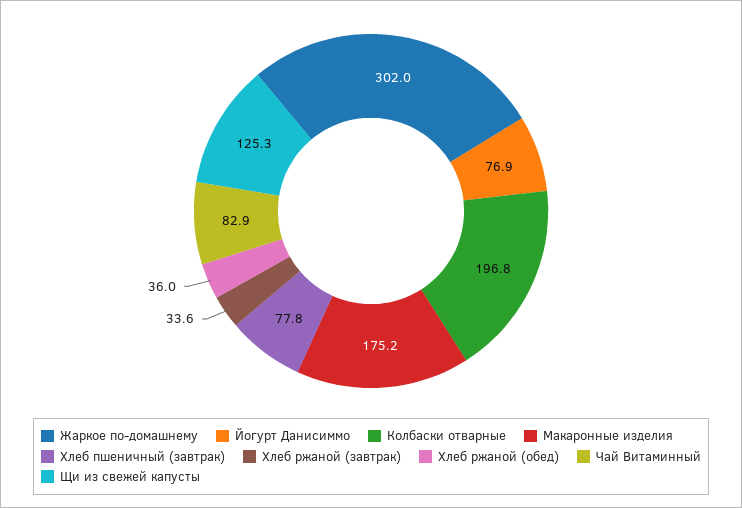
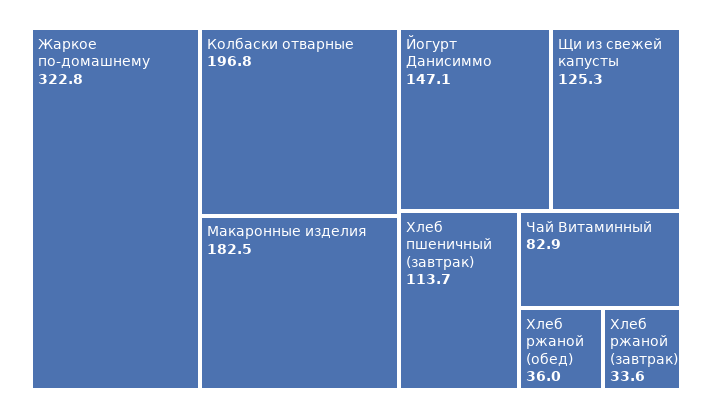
Жаркое по-домашнему: 302 -> 322.8
Йогурт Данисиммо: 76.9 -> 147.1
Макаронные изделия: 175.2 -> 182.5
Хлеб пшеничный (завтрак): 77.8 -> 113.7

